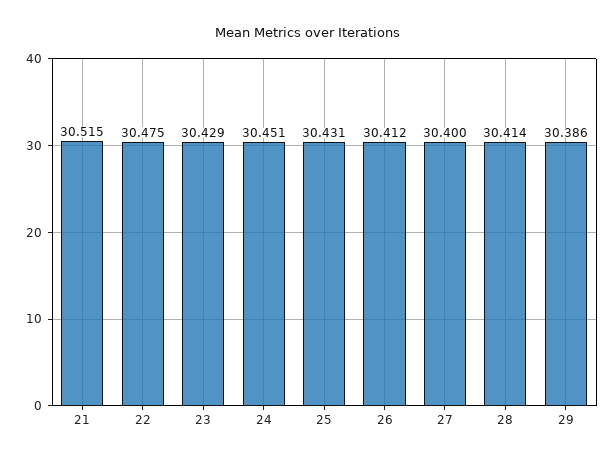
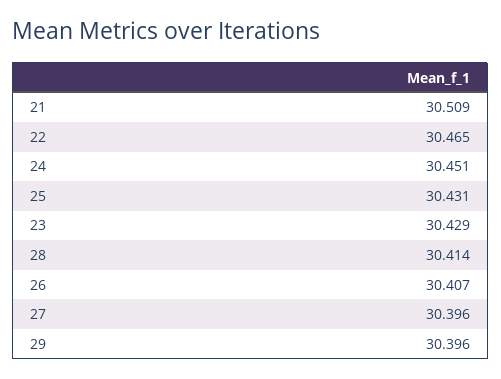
21: 30.515 -> 30.509
22: 30.475 -> 30.465
26: 30.412 -> 30.407
27: 30.4 -> 30.396
29: 30.386 -> 30.396

